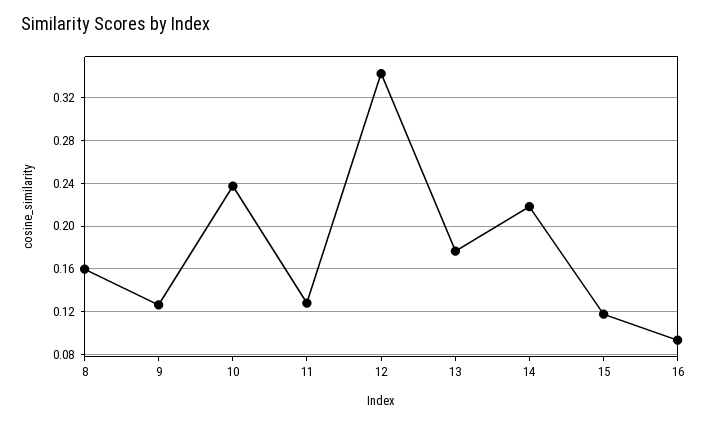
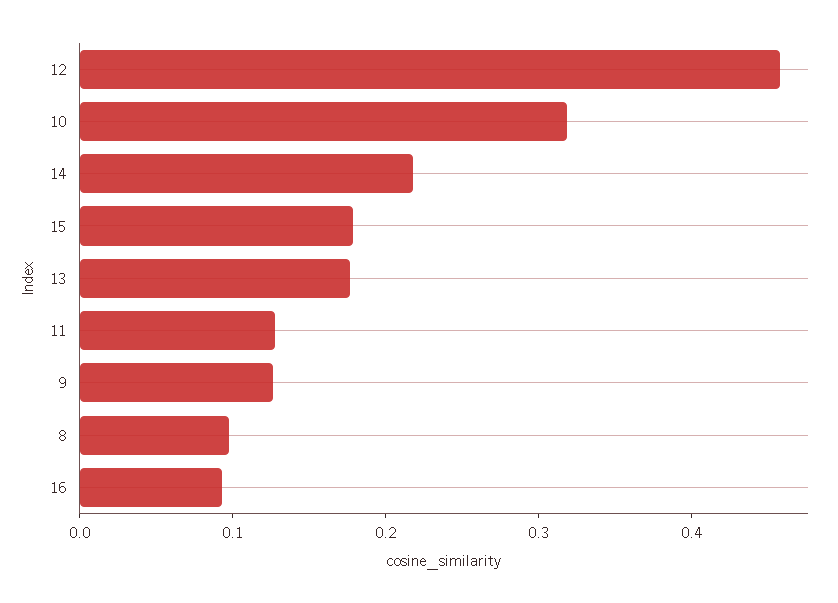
8: 0.16 -> 0.1
10: 0.24 -> 0.32
12: 0.34 -> 0.46
15: 0.12 -> 0.18

